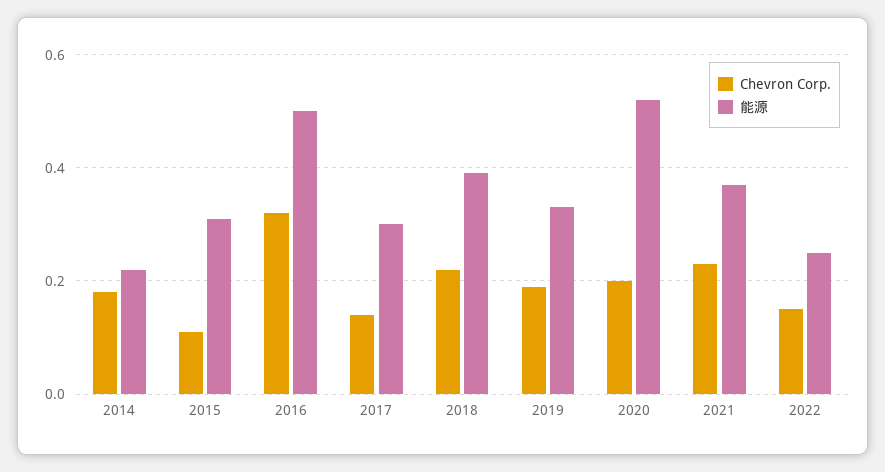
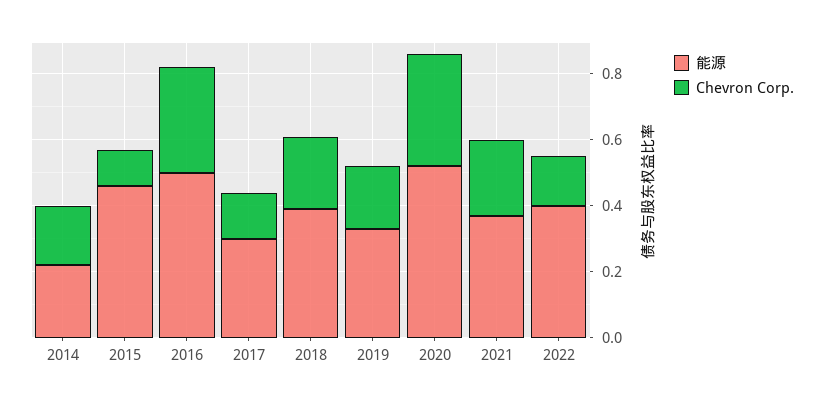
能源, 2015: 0.3 -> 0.45
Chevron Corp., 2020: 0.2 -> 0.35
能源, 2022: 0.25 -> 0.4

